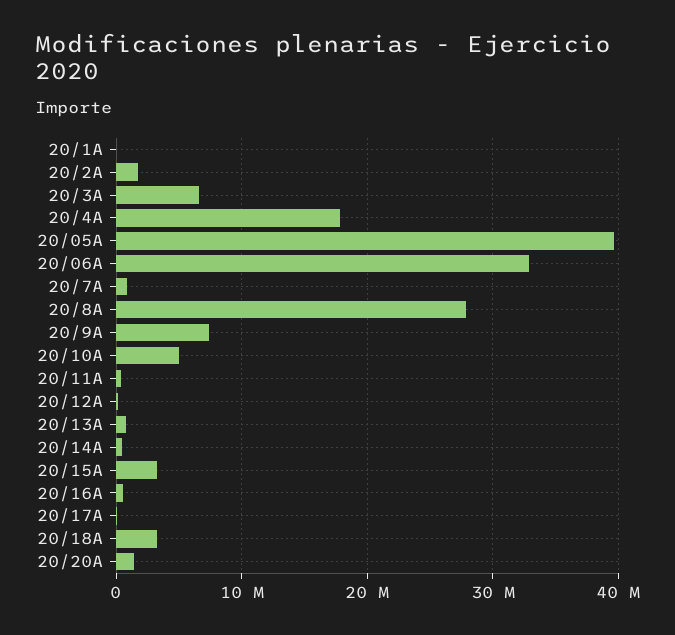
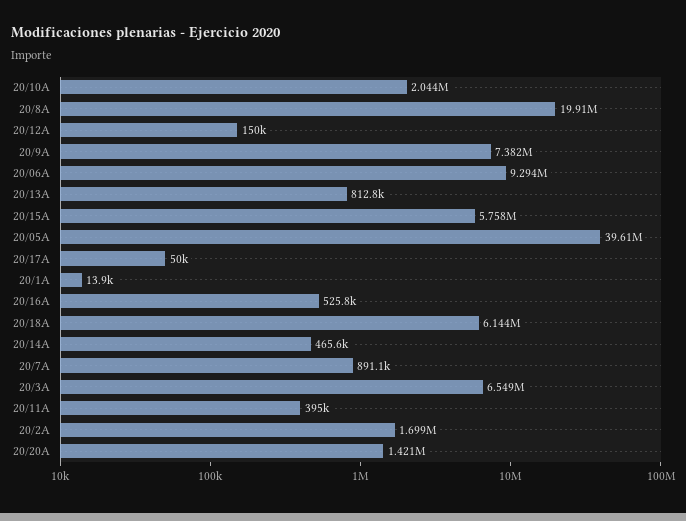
20/4A: 18000000 -> none
20/06A: 33000000 -> 9294000
20/8A: 28000000 -> 19910000
20/10A: 5000000 -> 2044000
20/15A: 3000000 -> 5758000
20/18A: 3000000 -> 6144000

